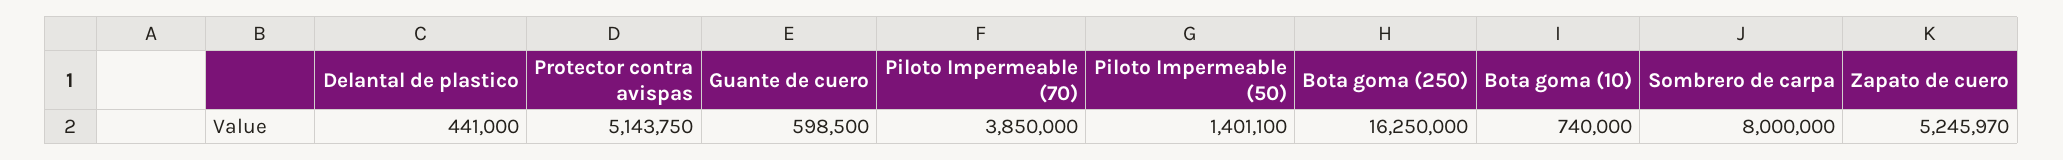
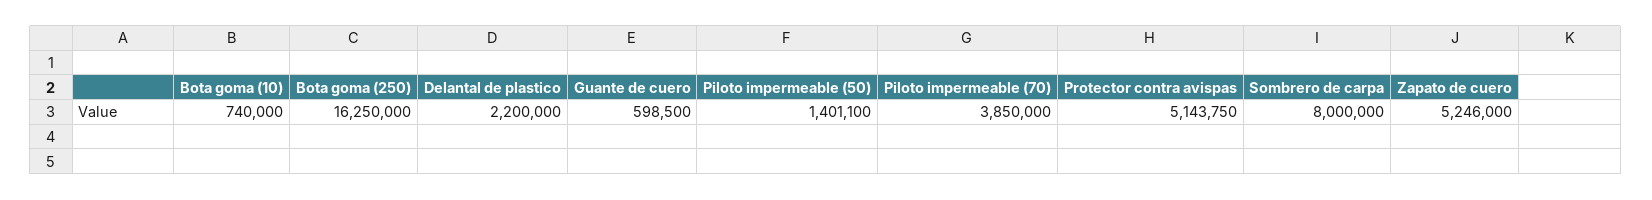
Delantal de plastico: 441000 -> 2200000
Zapato de cuero: 5245970 -> 5246000

